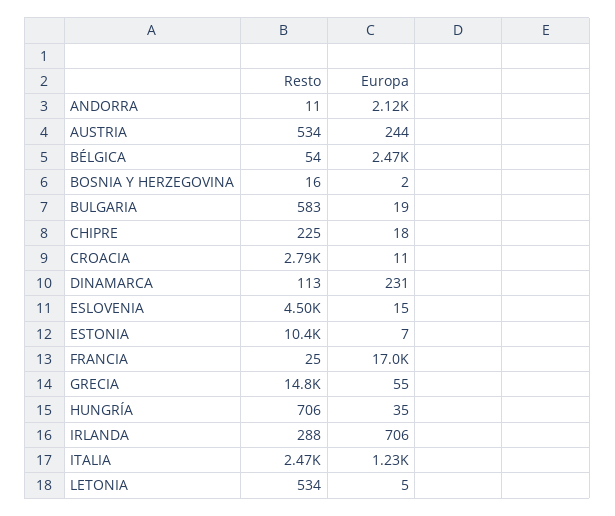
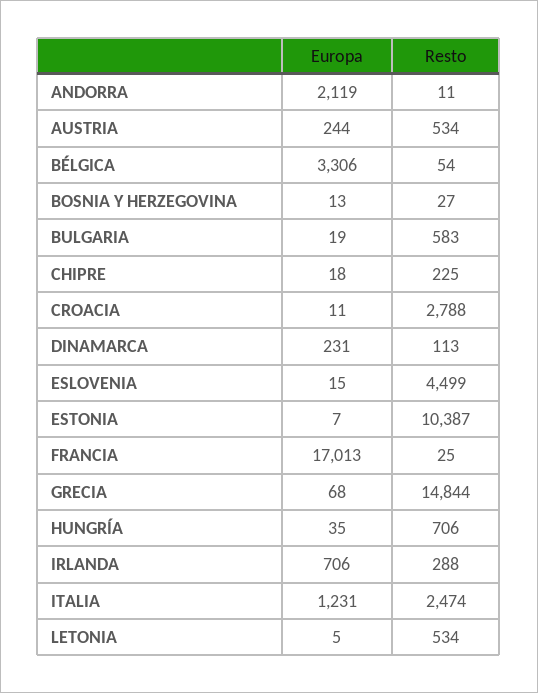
Europa, BÉLGICA: 2470 -> 3306
Resto, BOSNIA Y HERZEGOVINA: 16 -> 27
Europa, BOSNIA Y HERZEGOVINA: 2 -> 13
Europa, GRECIA: 55 -> 68

